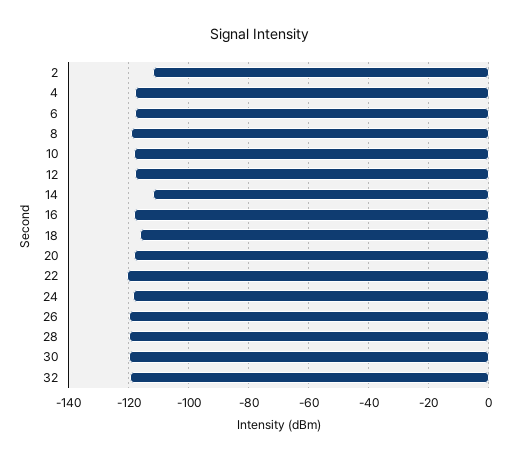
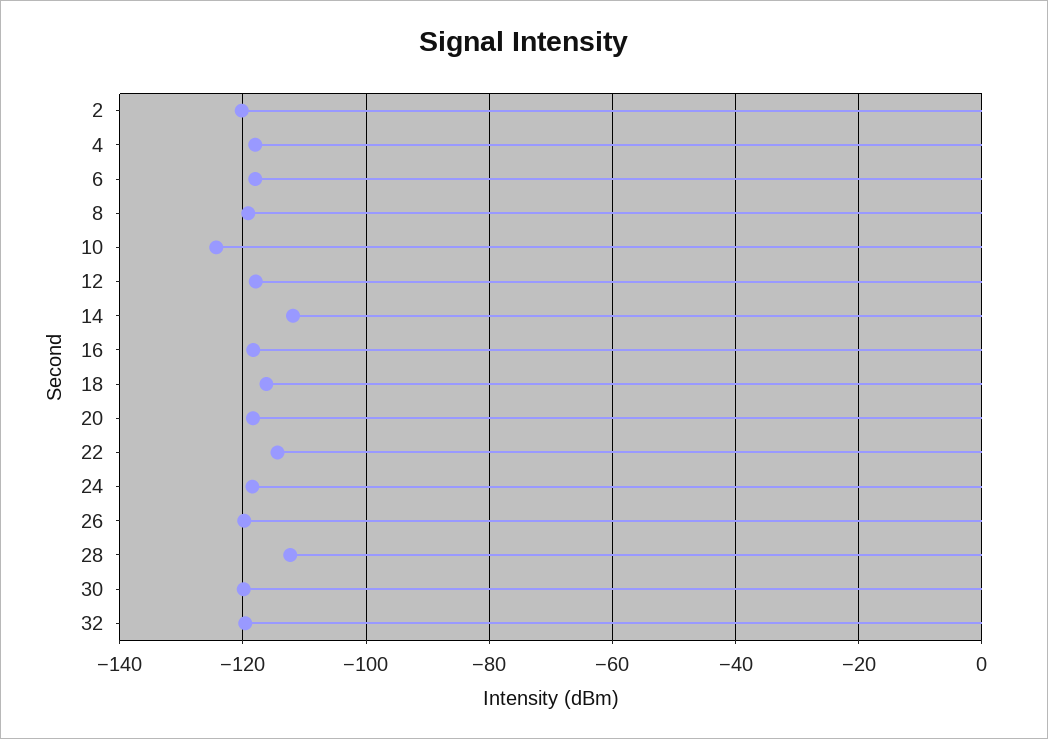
2: -112.5 -> -120
10: -117.5 -> -124
22: -120 -> -114
28: -120 -> -112

